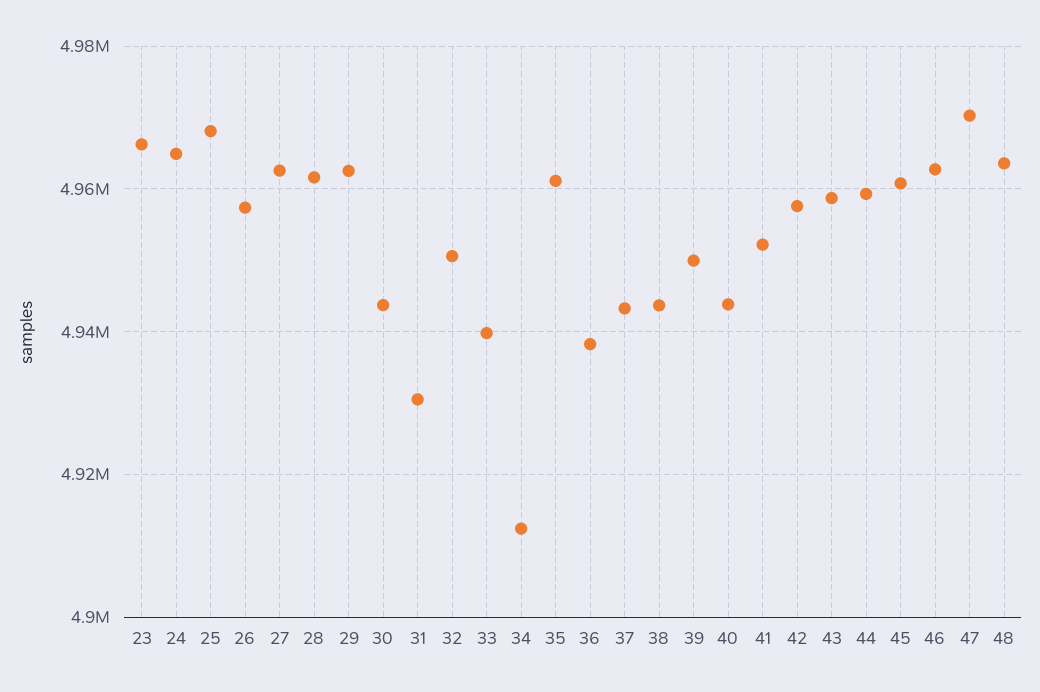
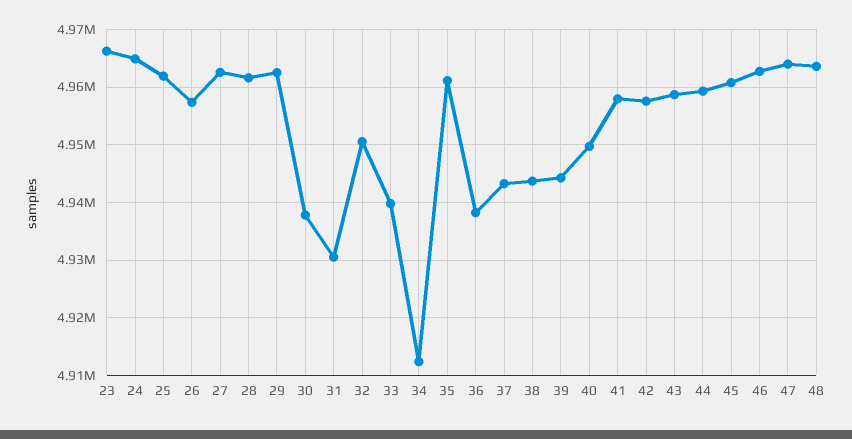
25: 4968000 -> 4962000
30: 4944000 -> 4938000
39: 4950000 -> 4944000
40: 4944000 -> 4950000
41: 4952000 -> 4958000
47: 4970000 -> 4964000

